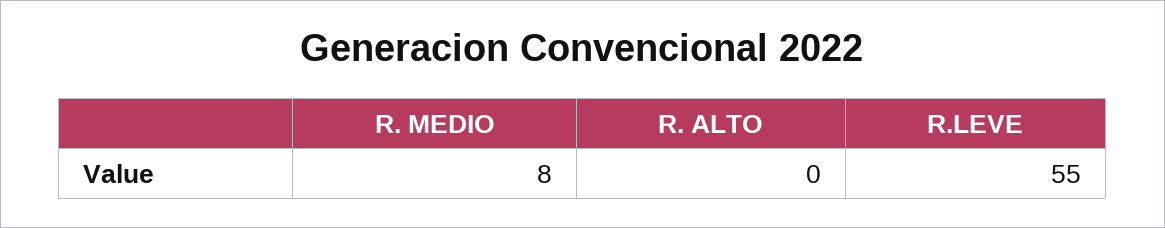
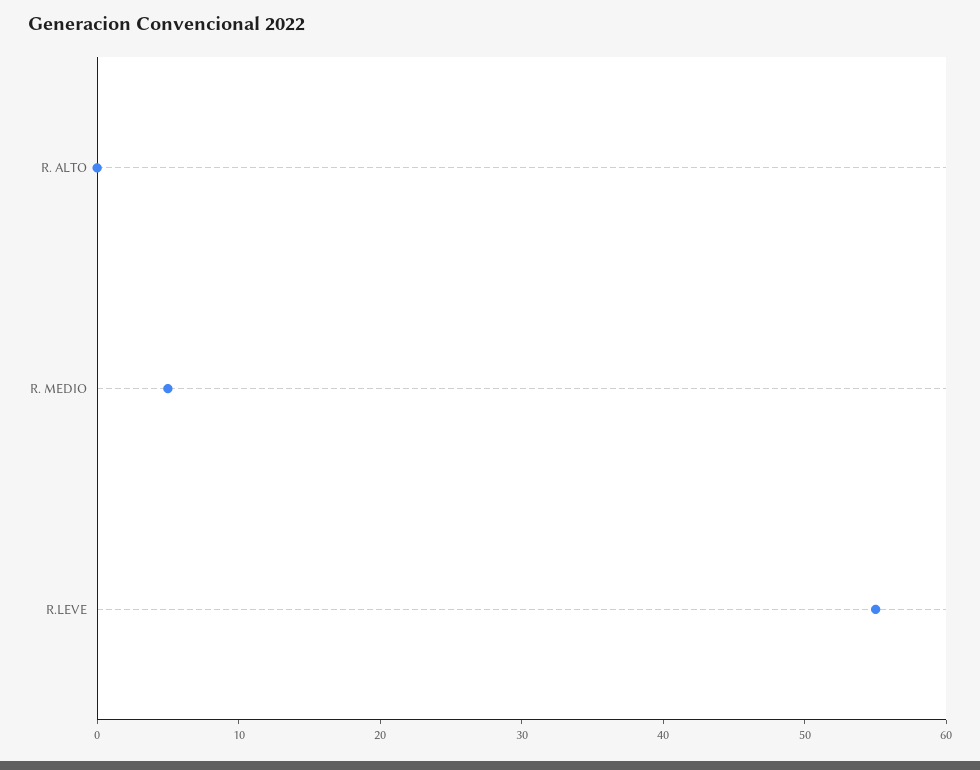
R. MEDIO: 8 -> 5

